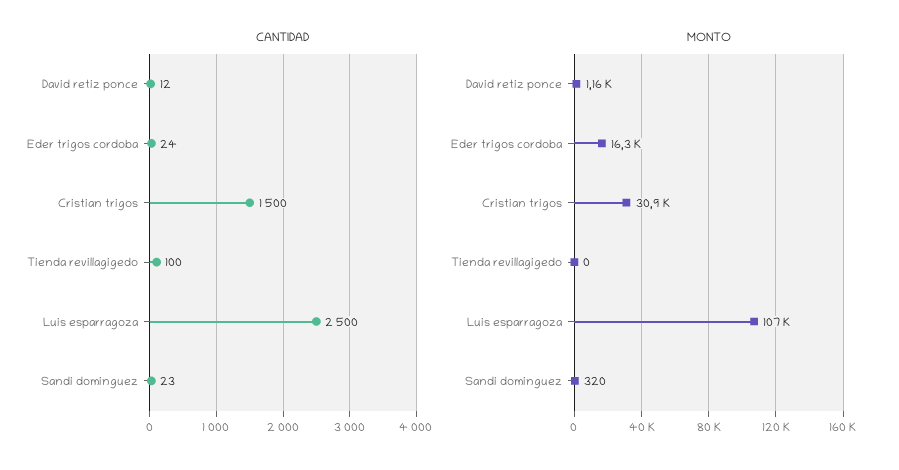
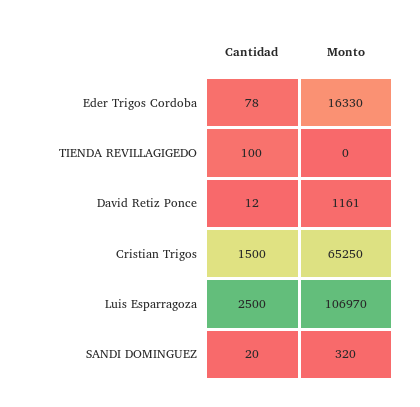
CANTIDAD, Eder trigos cordoba: 24 -> 78
CANTIDAD, Sandi dominguez: 23 -> 20
MONTO, Cristian trigos: 30900 -> 65250

